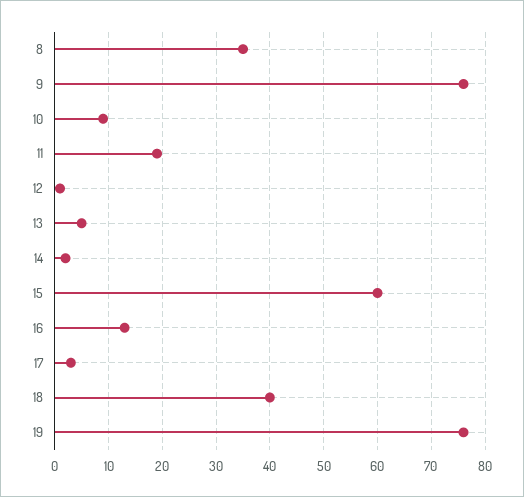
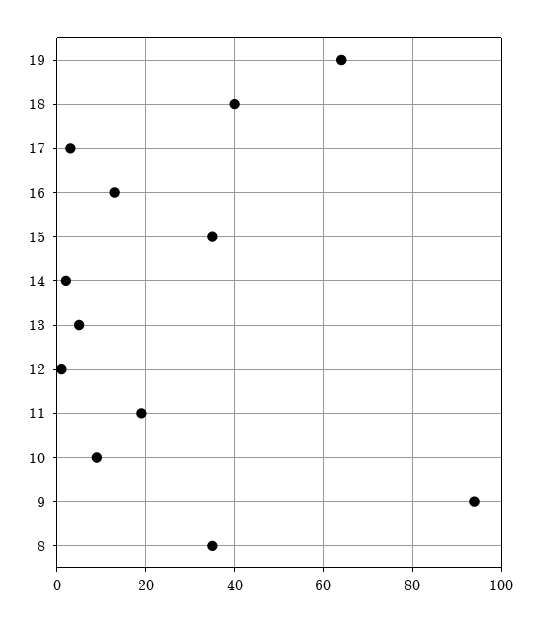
9: 75 -> 95
15: 60 -> 35
19: 75 -> 65

